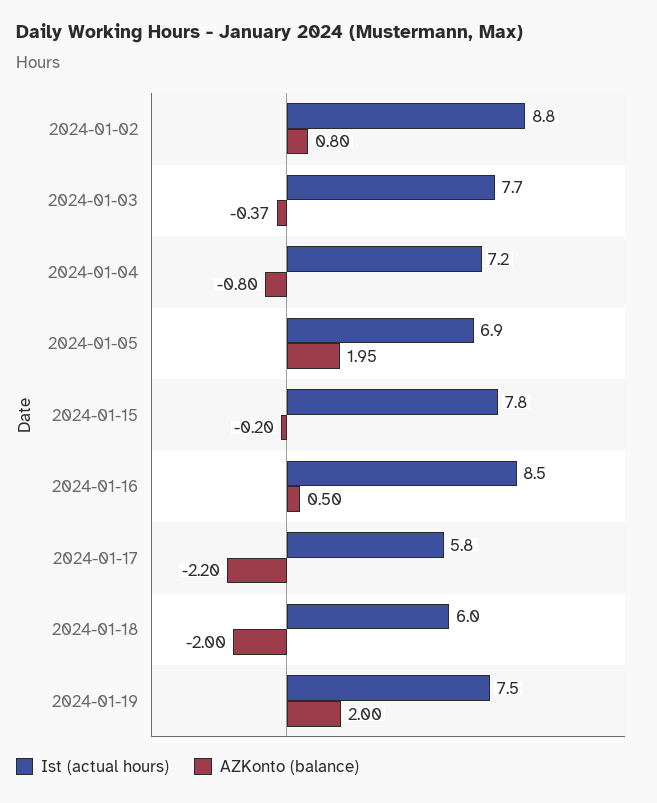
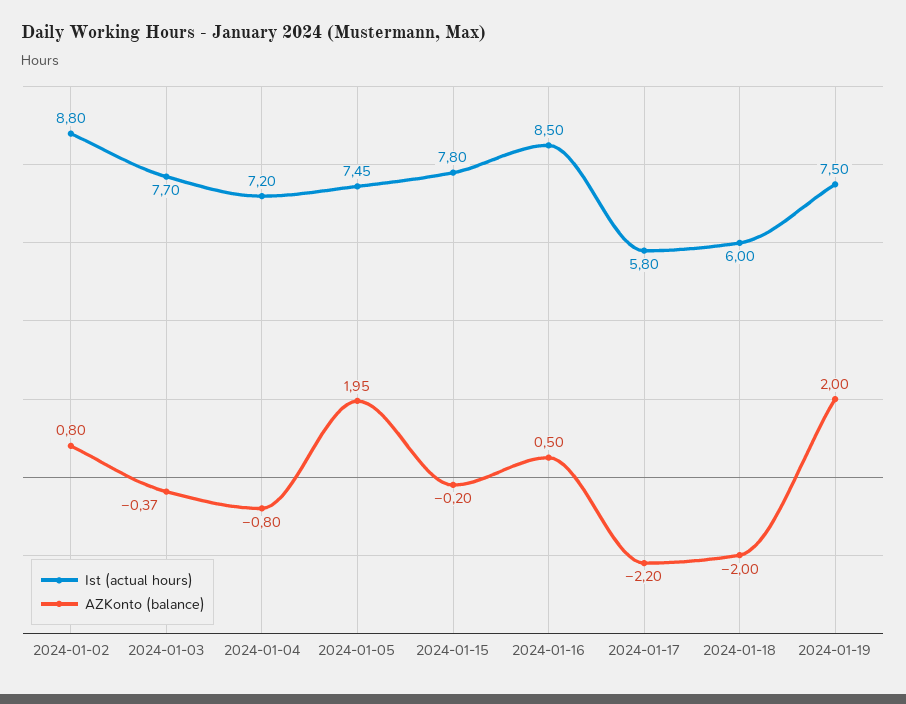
Ist (actual hours), 2024-01-05: 6.9 -> 7.45

